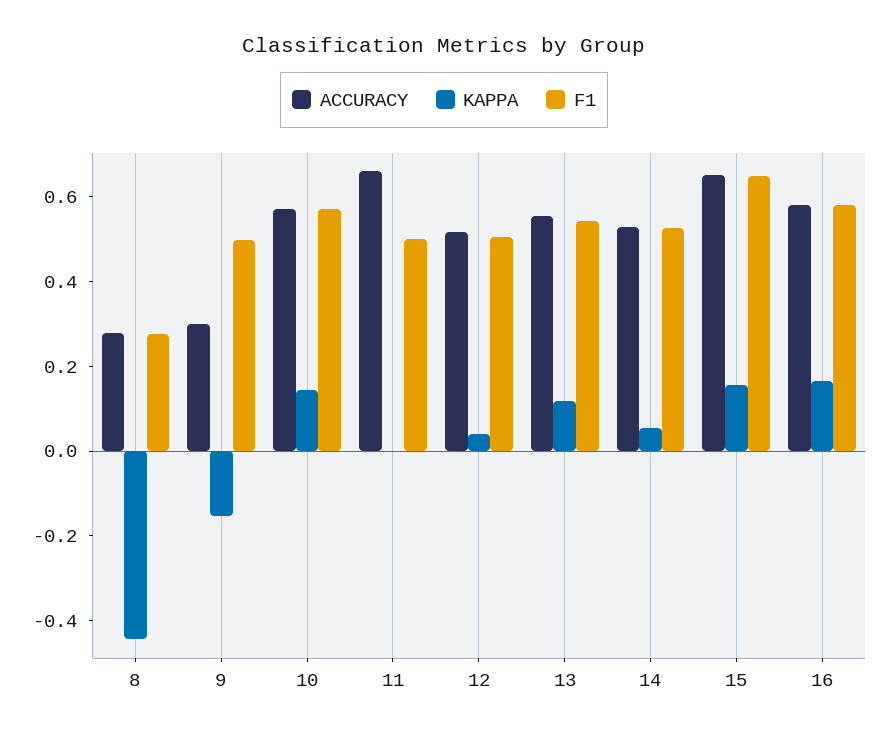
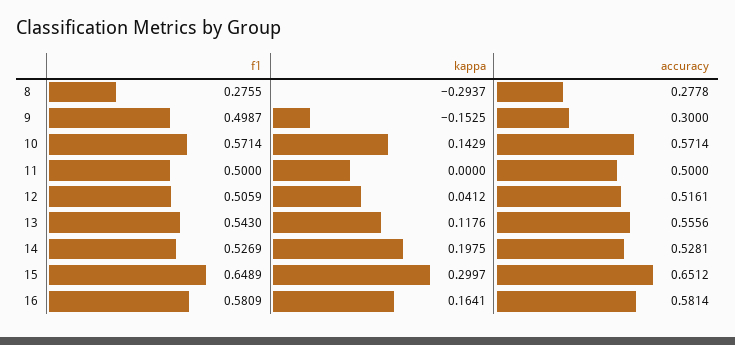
KAPPA, 8: -0.45 -> -0.2937
ACCURACY, 11: 0.65 -> 0.5
KAPPA, 14: 0.05 -> 0.1975
KAPPA, 15: 0.15 -> 0.2997

